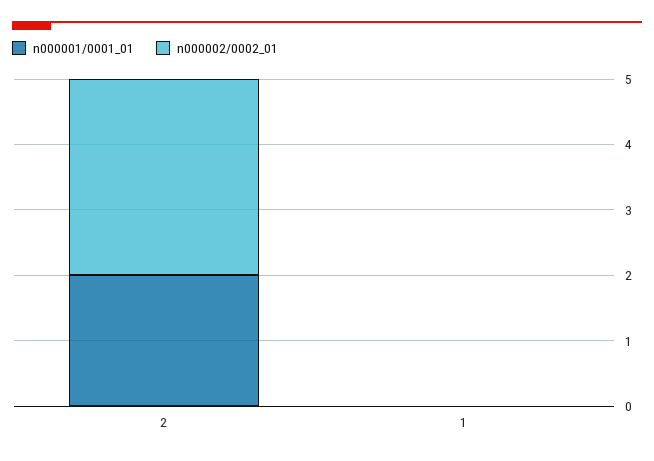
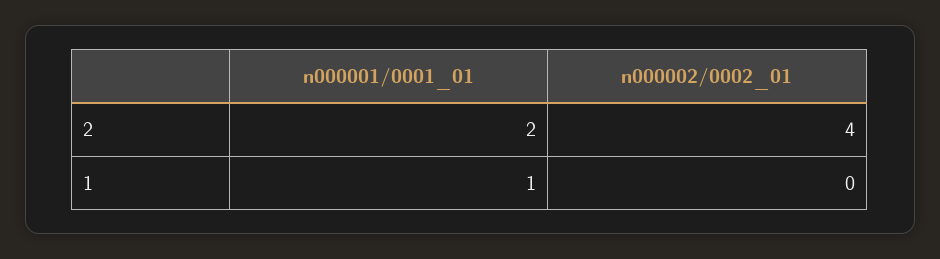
n000002/0002_01, 2: 3 -> 4
n000001/0001_01, 1: 0 -> 1

